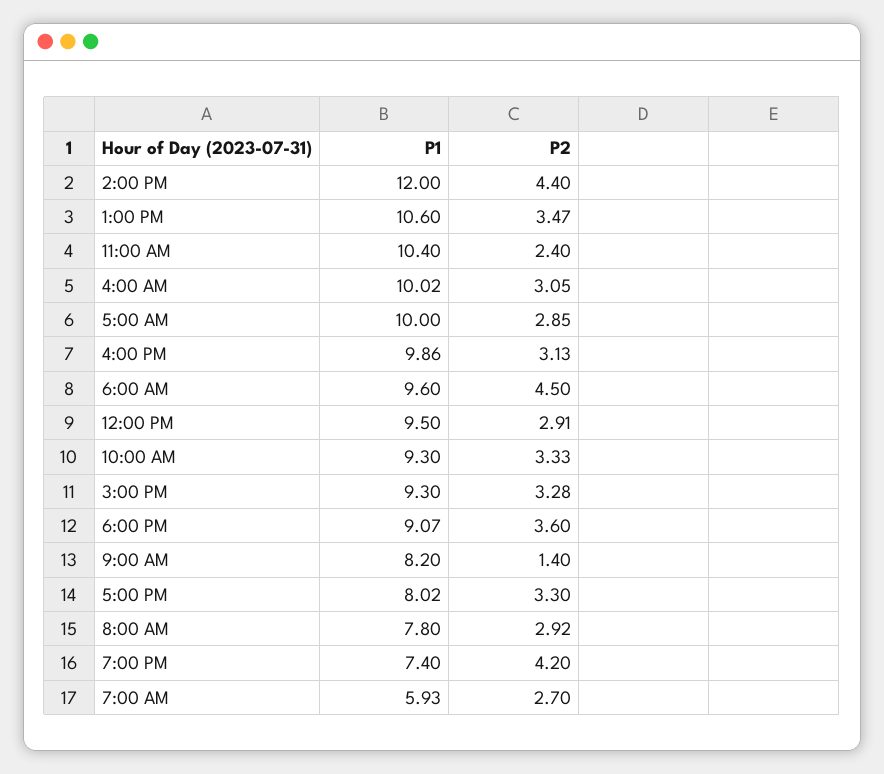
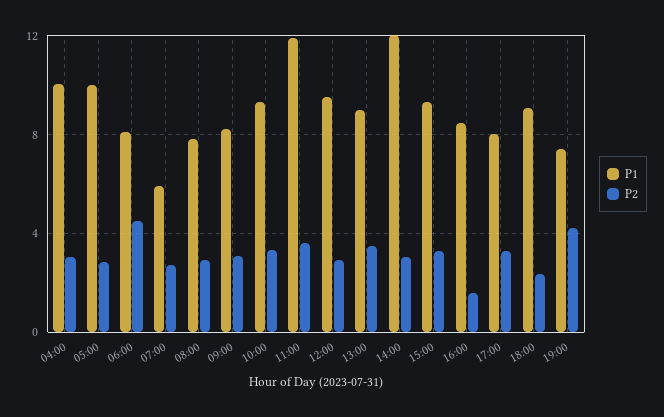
P2, 2:00 PM: 4.4 -> 3
P1, 1:00 PM: 10.6 -> 9
P1, 11:00 AM: 10.4 -> 12
P2, 11:00 AM: 2.4 -> 3.5
P1, 4:00 PM: 9.86 -> 8.5
P2, 4:00 PM: 3.13 -> 1.5
P1, 6:00 AM: 9.6 -> 8
P2, 6:00 PM: 3.6 -> 2.5
P2, 9:00 AM: 1.4 -> 3

